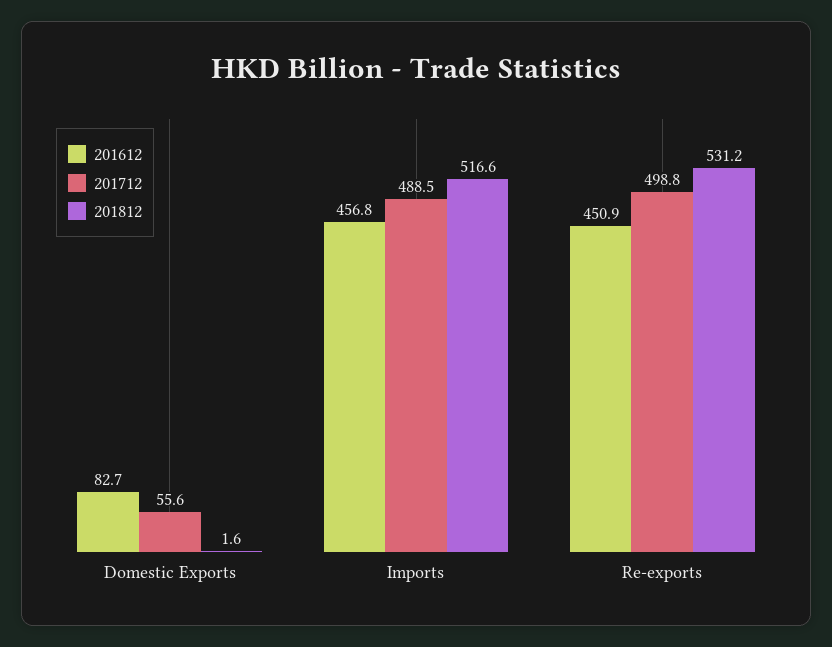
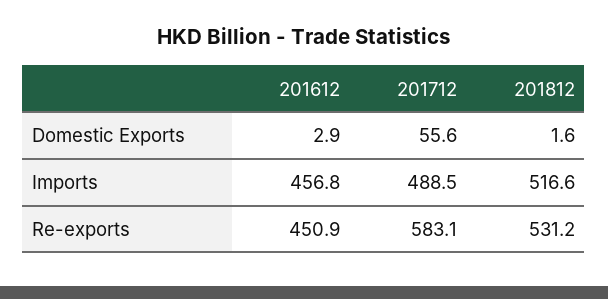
201612, Domestic Exports: 82.7 -> 2.9
201712, Re-exports: 498.8 -> 583.1

